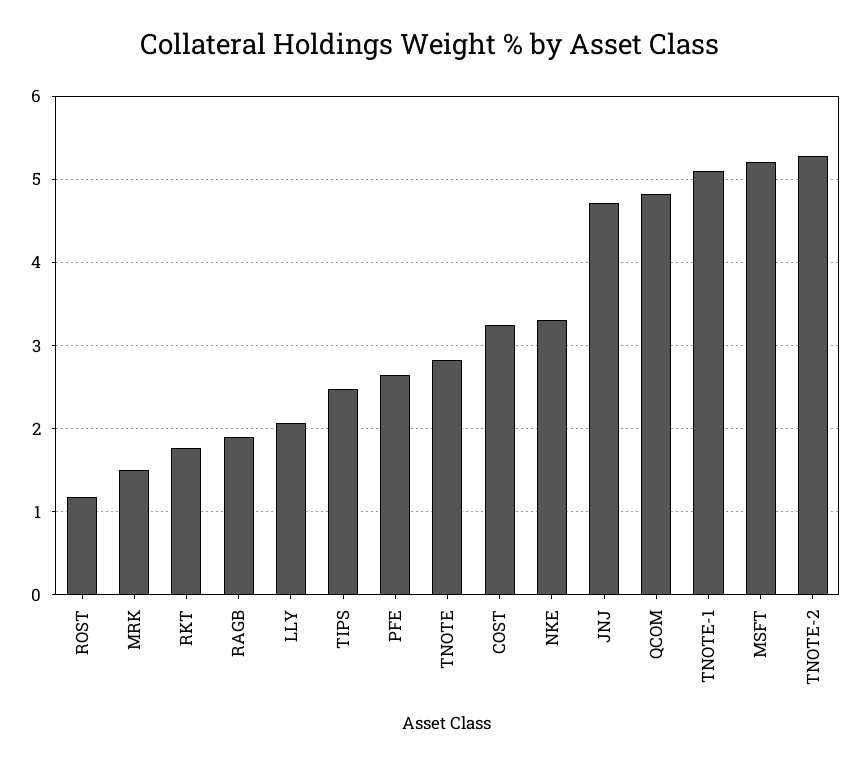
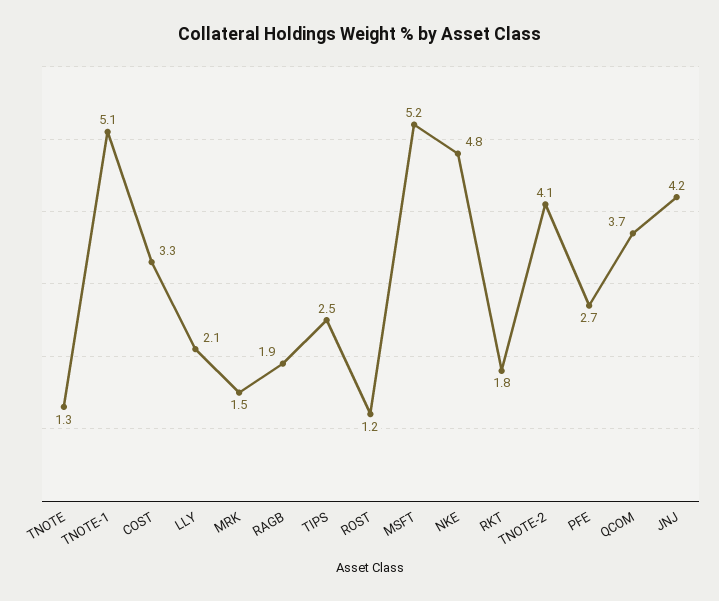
TNOTE: 2.8 -> 1.3
NKE: 3.3 -> 4.8
JNJ: 4.7 -> 4.2
QCOM: 4.8 -> 3.7
TNOTE-2: 5.3 -> 4.1

